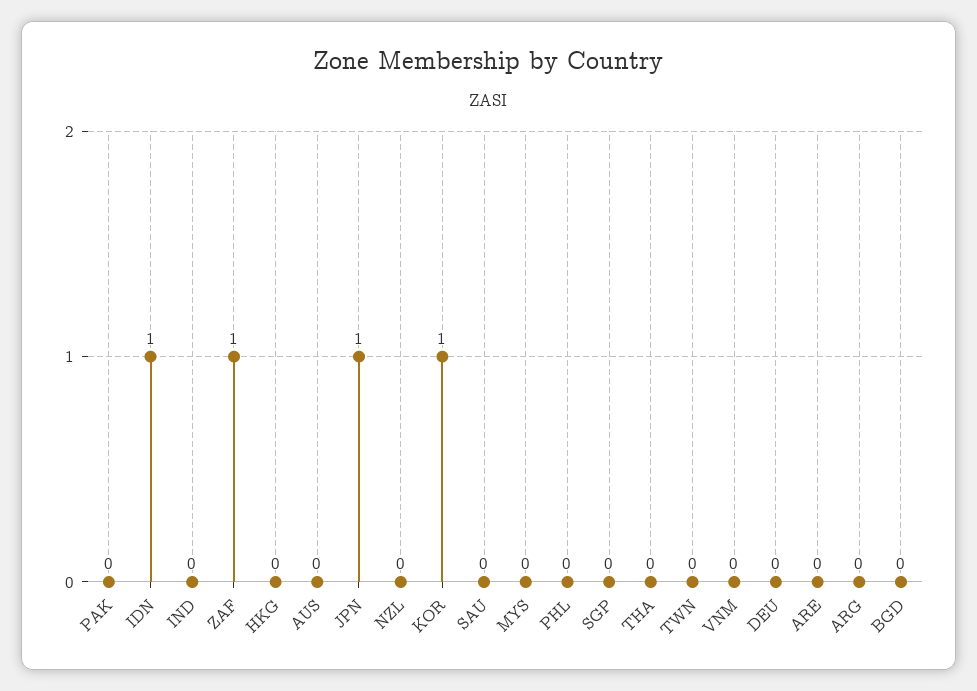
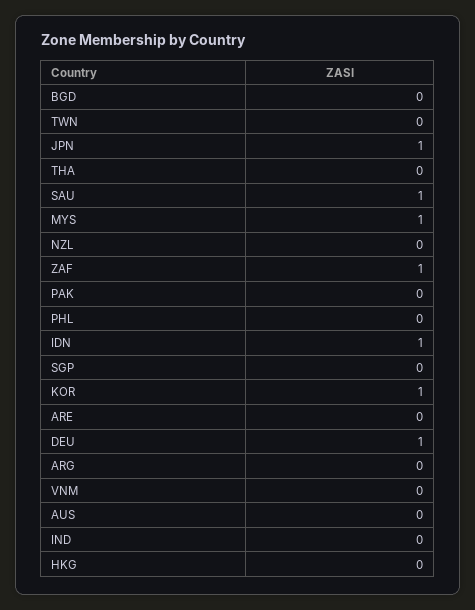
SAU: 0 -> 1
MYS: 0 -> 1
DEU: 0 -> 1

